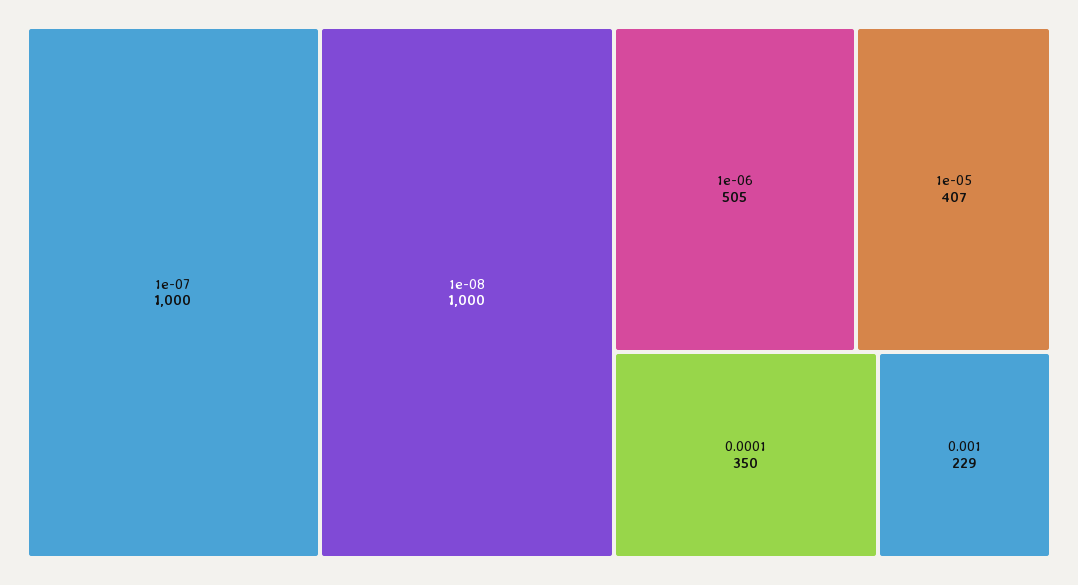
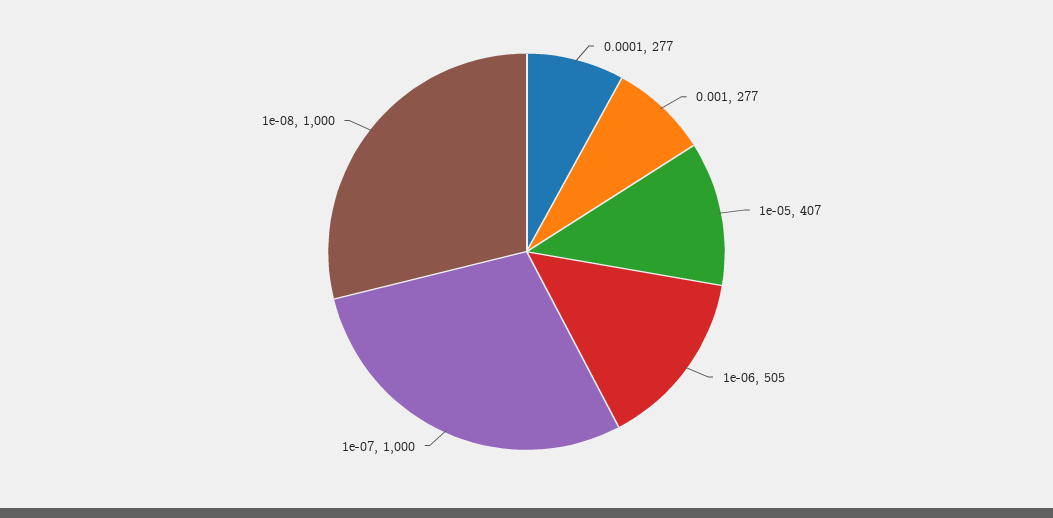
0.0001: 350 -> 277
0.001: 229 -> 277

